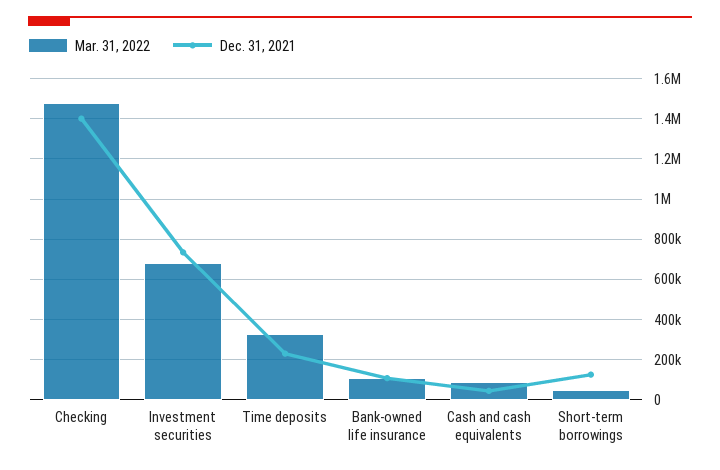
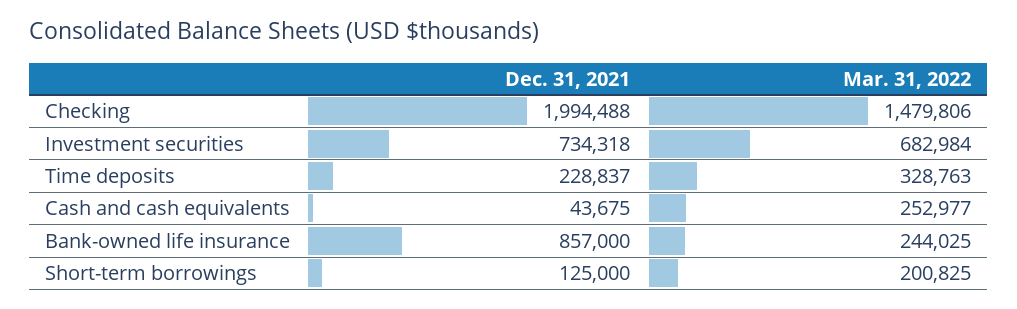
Dec. 31, 2021, Checking: 1400000 -> 1994488
Mar. 31, 2022, Bank-owned life insurance: 100000 -> 244025
Dec. 31, 2021, Bank-owned life insurance: 100000 -> 857000
Mar. 31, 2022, Cash and cash equivalents: 100000 -> 252977
Mar. 31, 2022, Short-term borrowings: 50000 -> 200825

